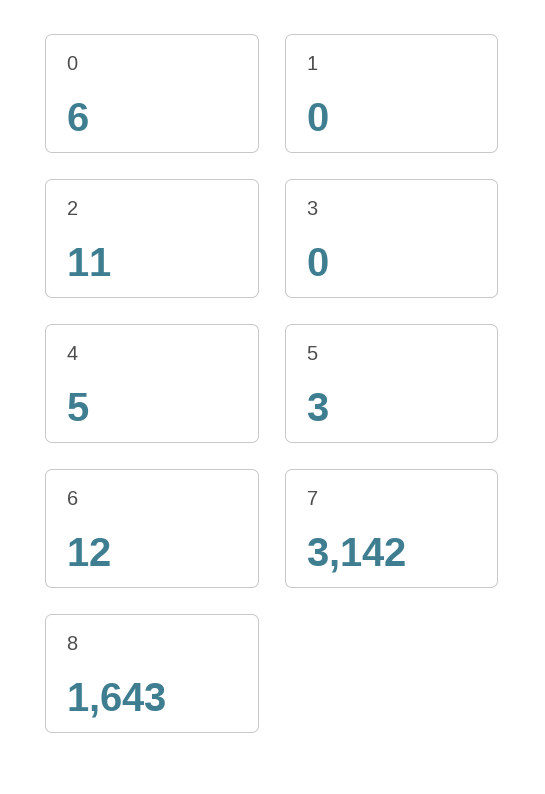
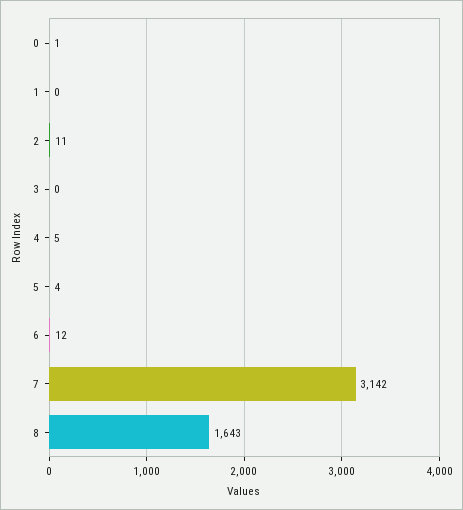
0: 6 -> 1
5: 3 -> 4

